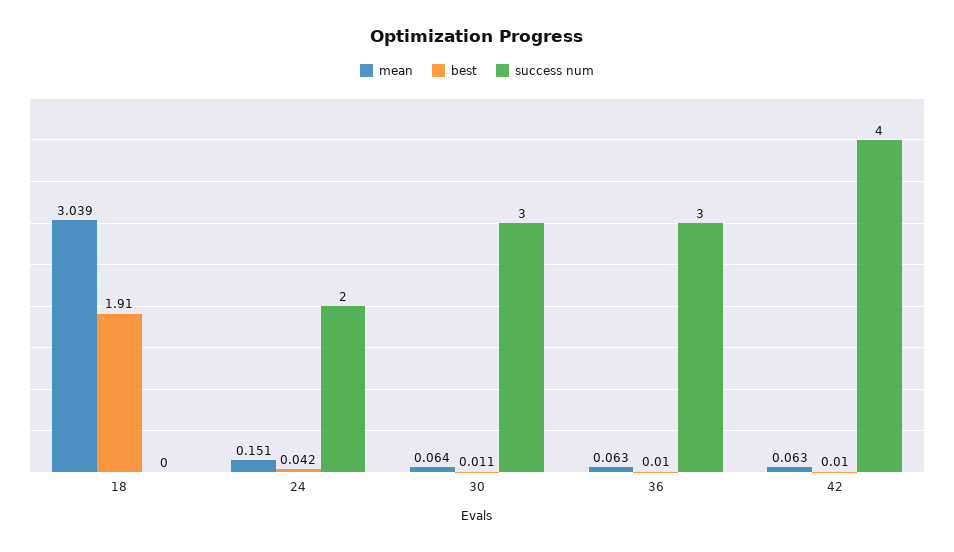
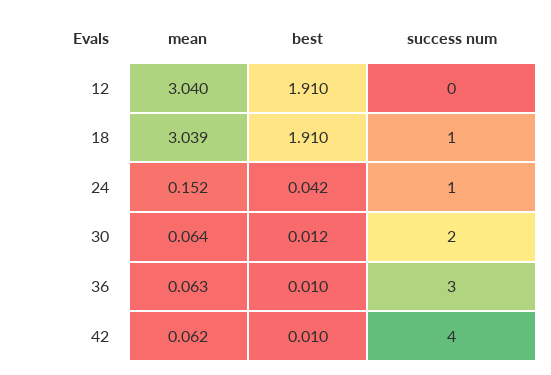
success num, 18: 0 -> 1
mean, 24: 0.151 -> 0.152
success num, 24: 2 -> 1
best, 30: 0.011 -> 0.012
success num, 30: 3 -> 2
mean, 42: 0.063 -> 0.062
mean, 12: none -> 3.04
best, 12: none -> 1.91
success num, 12: none -> 0

